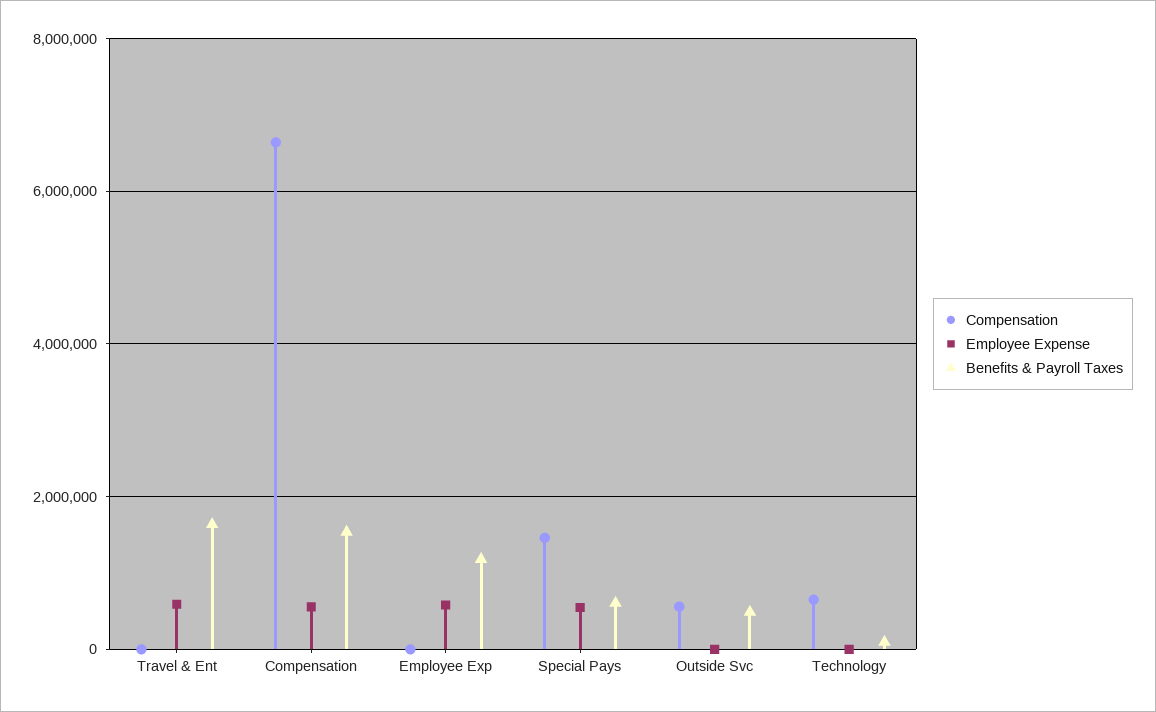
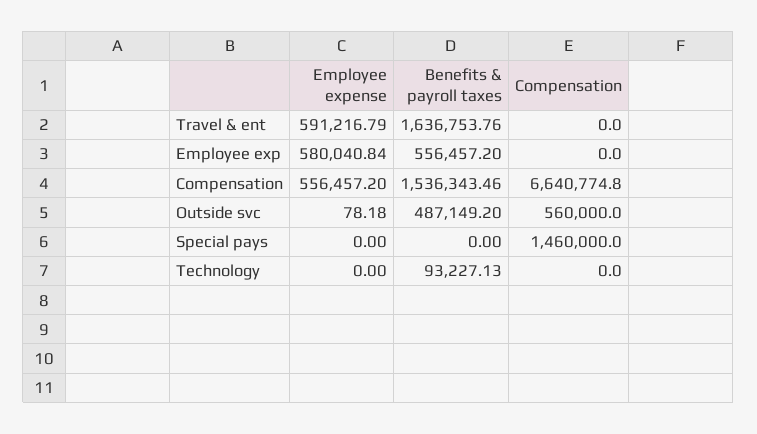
Benefits & Payroll Taxes, Employee Exp: 1200000 -> 556457.2
Employee Expense, Special Pays: 600000 -> 0
Benefits & Payroll Taxes, Special Pays: 600000 -> 0
Compensation, Technology: 600000 -> 0

